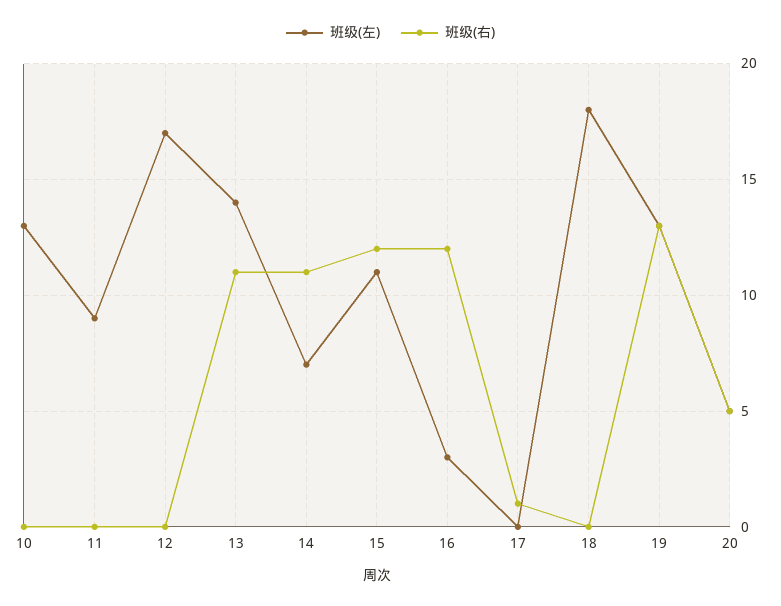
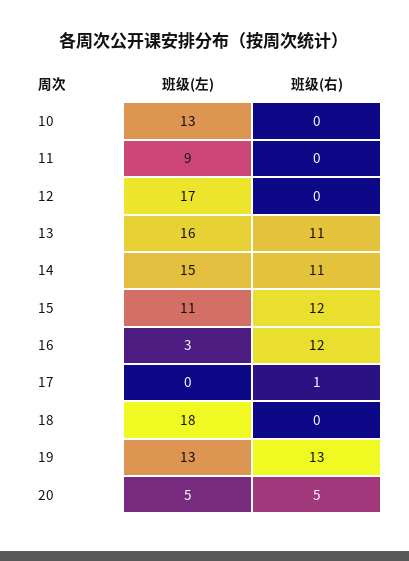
班级(左), 13: 14 -> 16
班级(左), 14: 7 -> 15

